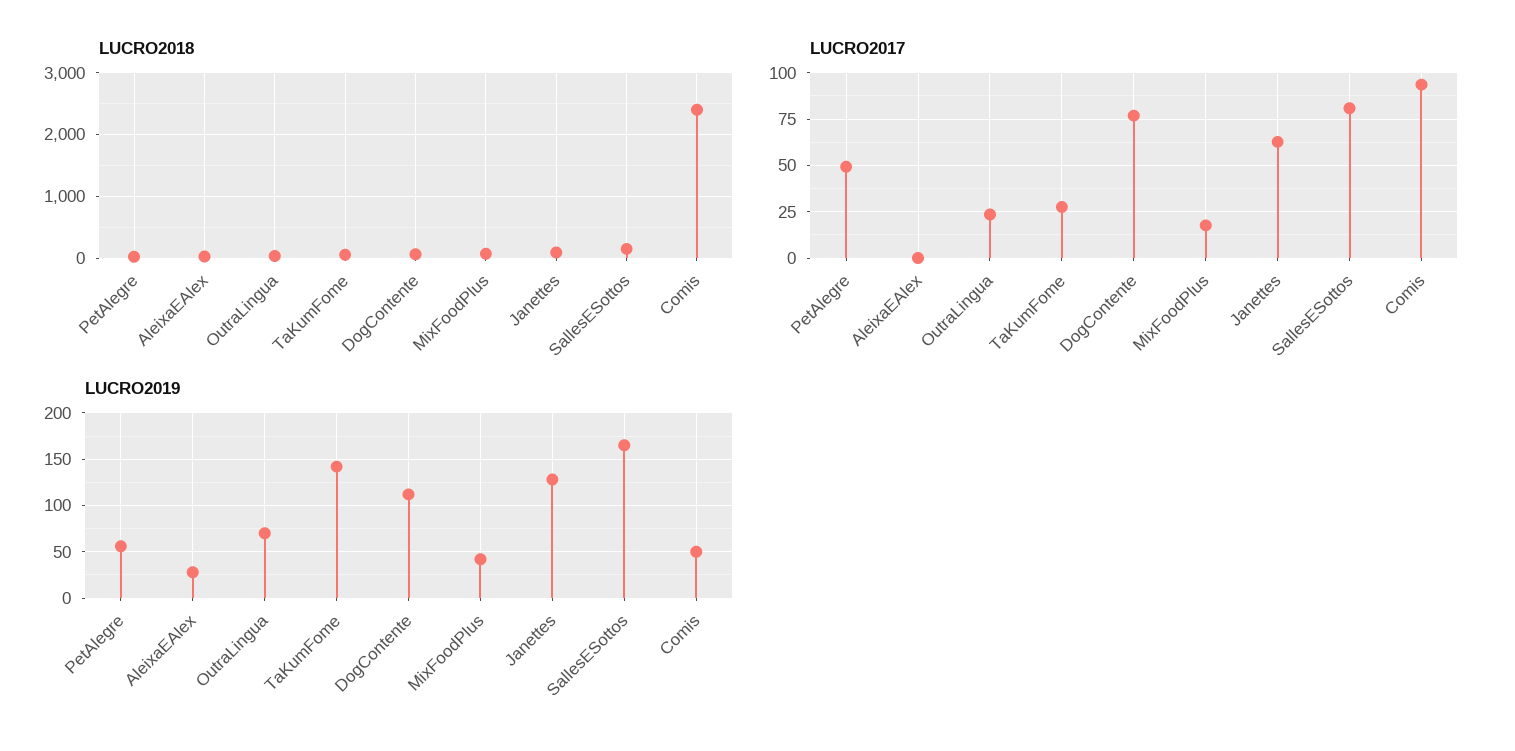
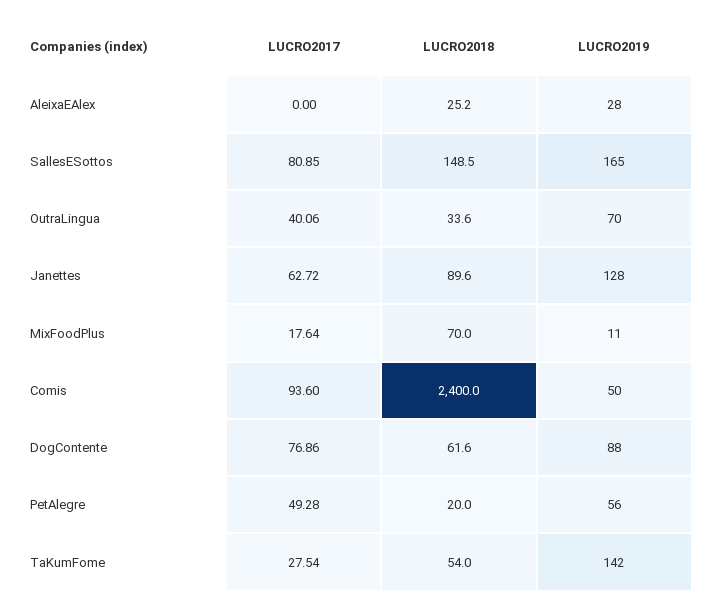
LUCRO2017, OutraLingua: 25 -> 40.06
LUCRO2019, DogContente: 110 -> 88
LUCRO2019, MixFoodPlus: 40 -> 11

